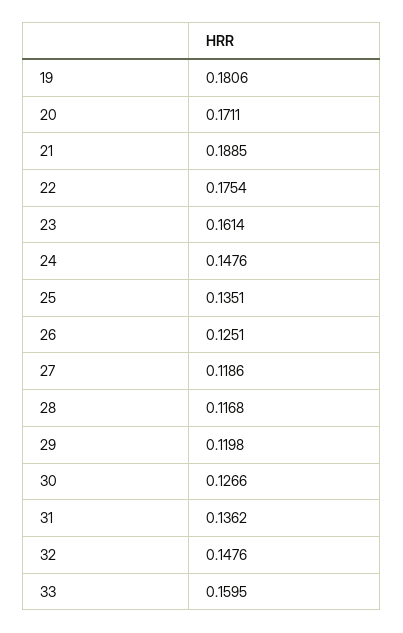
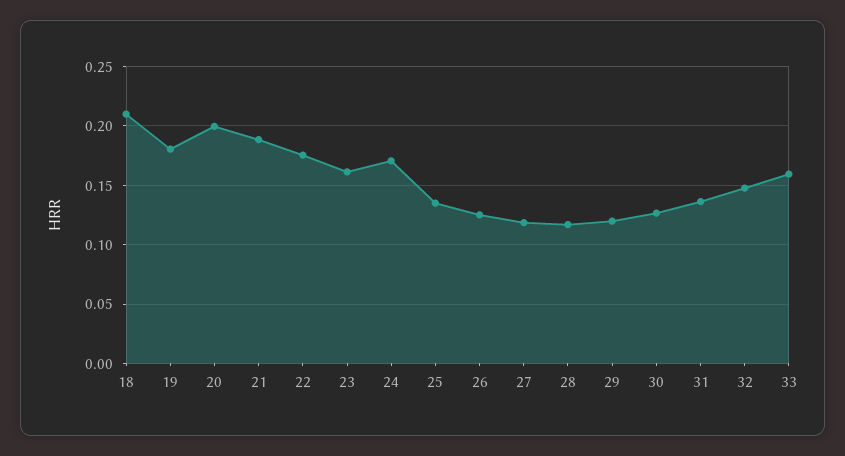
20: 0.1711 -> 0.2
24: 0.1476 -> 0.17
18: none -> 0.21

